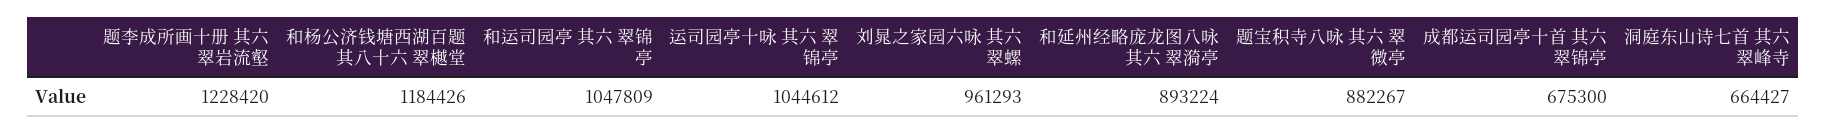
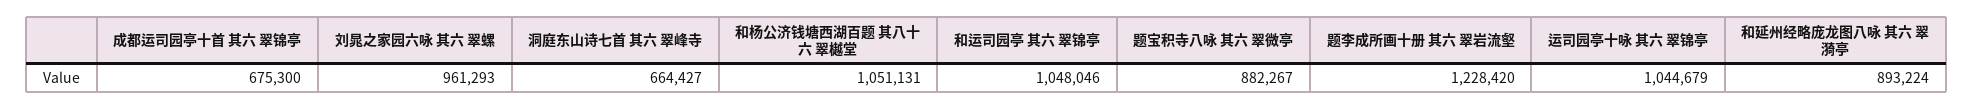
和杨公济钱塘西湖百题 其八十六 翠樾堂: 1184426 -> 1051131
和运司园亭 其六 翠锦亭: 1047809 -> 1048046
运司园亭十咏 其六 翠锦亭: 1044612 -> 1044679

